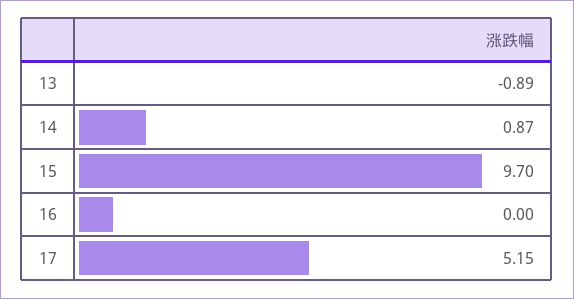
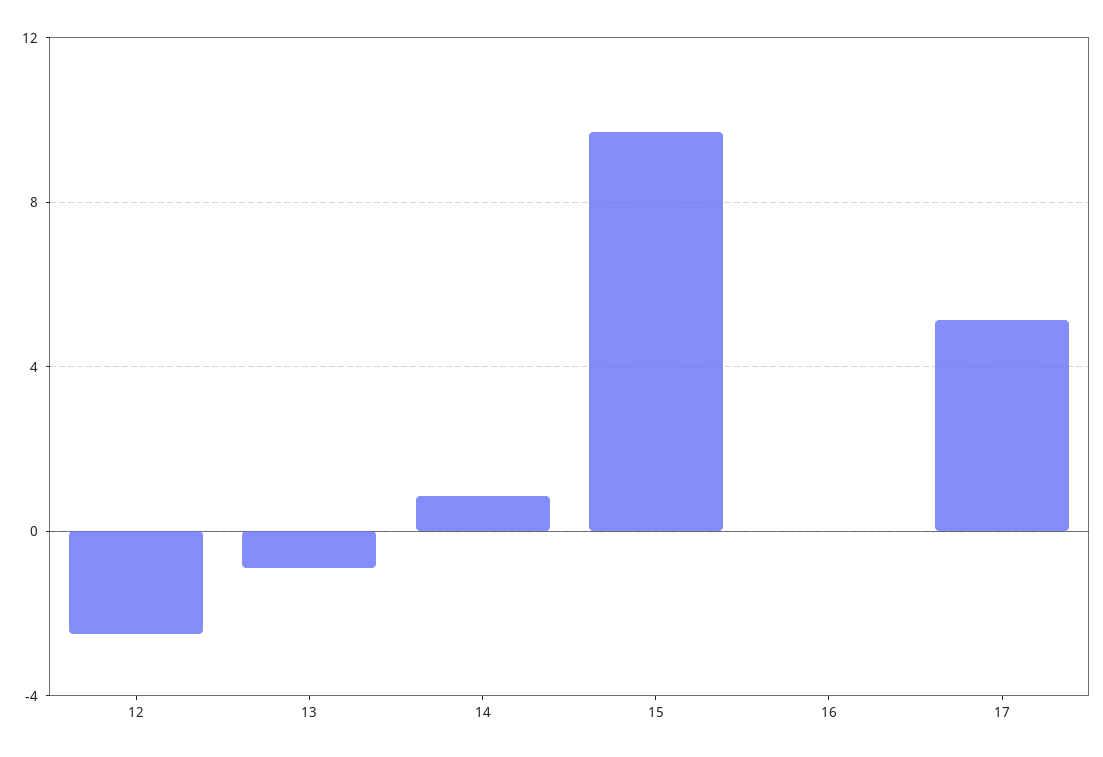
12: none -> -2.5

